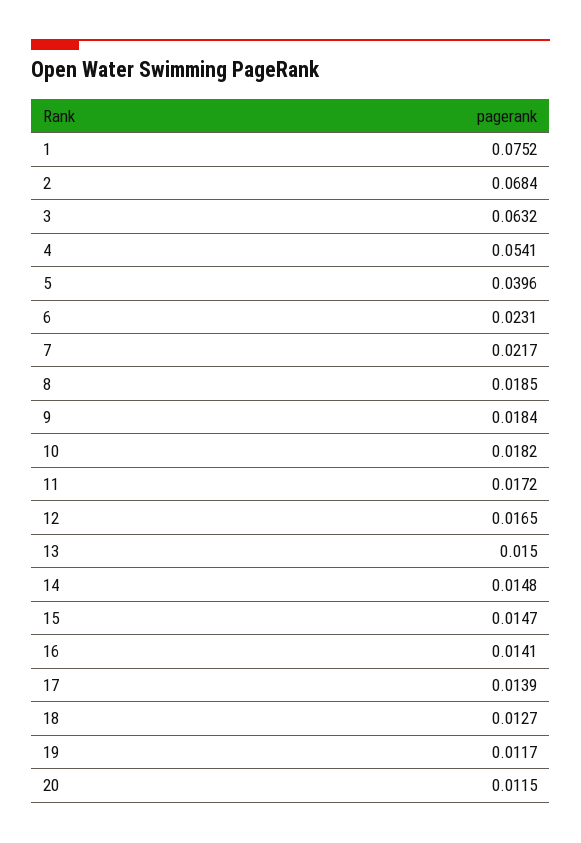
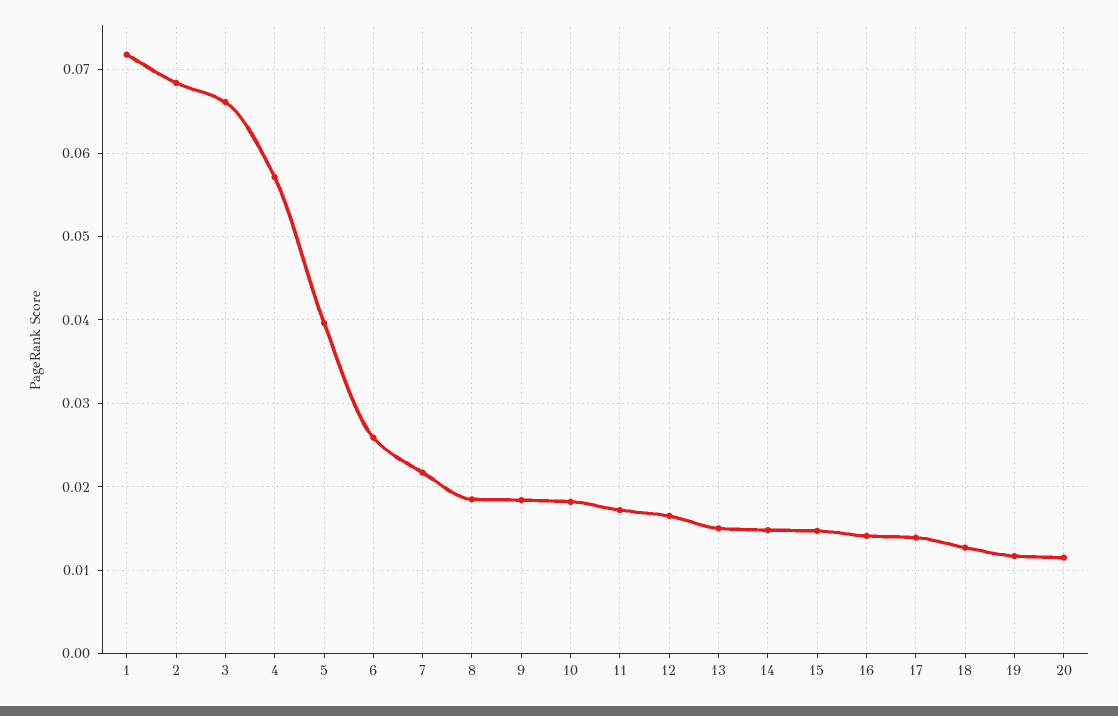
1: 0.0752 -> 0.072
3: 0.0632 -> 0.066
4: 0.0541 -> 0.057
6: 0.0231 -> 0.026

